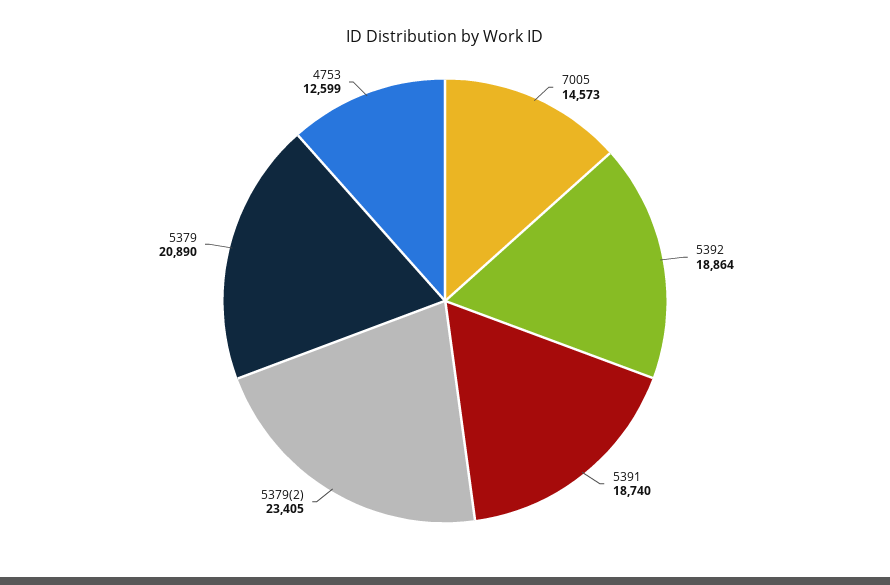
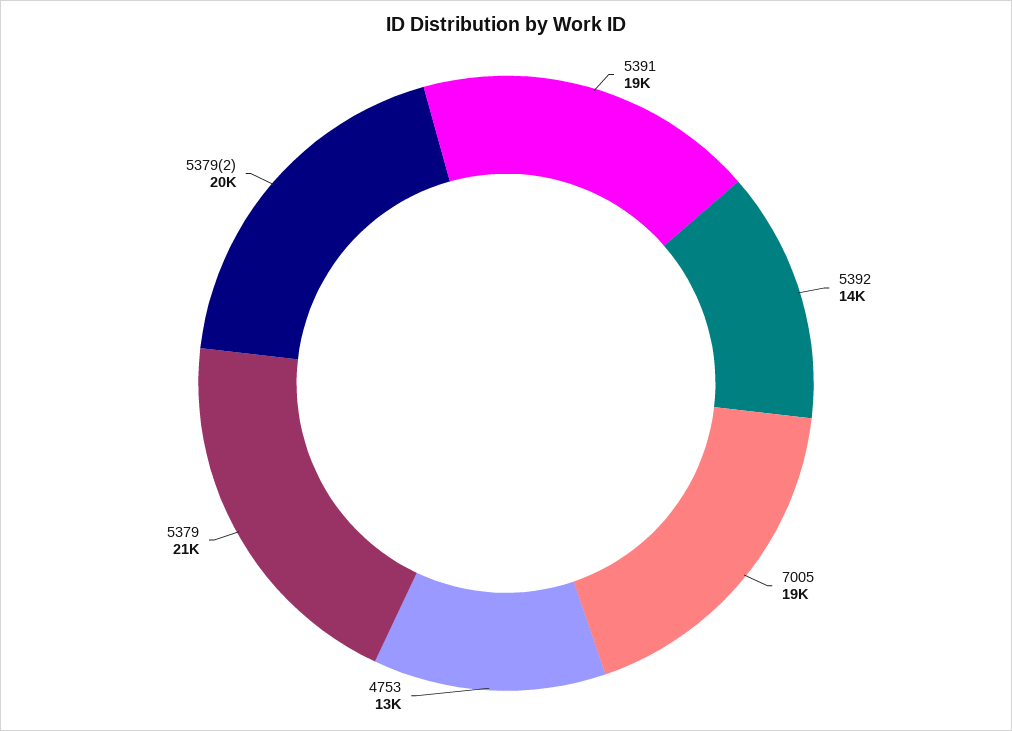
7005: 14573 -> 19000
5392: 18864 -> 14000
5379(2): 23405 -> 20000

